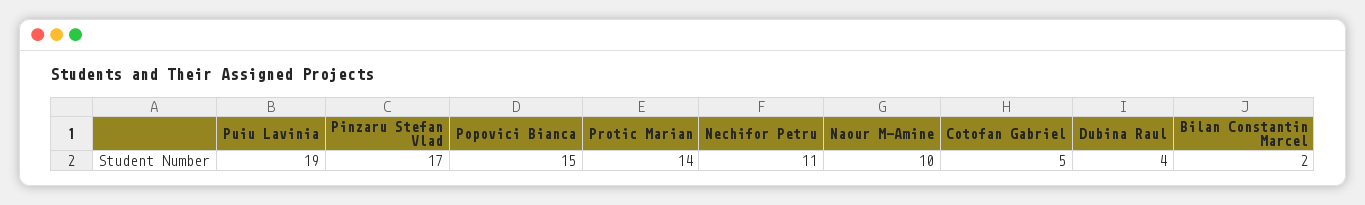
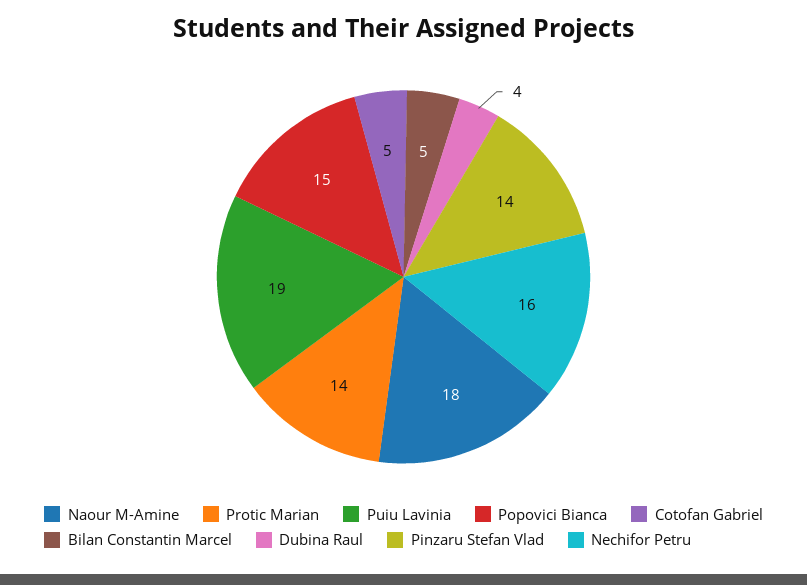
Pinzaru Stefan Vlad: 17 -> 14
Nechifor Petru: 11 -> 16
Naour M-Amine: 10 -> 18
Bilan Constantin Marcel: 2 -> 5

